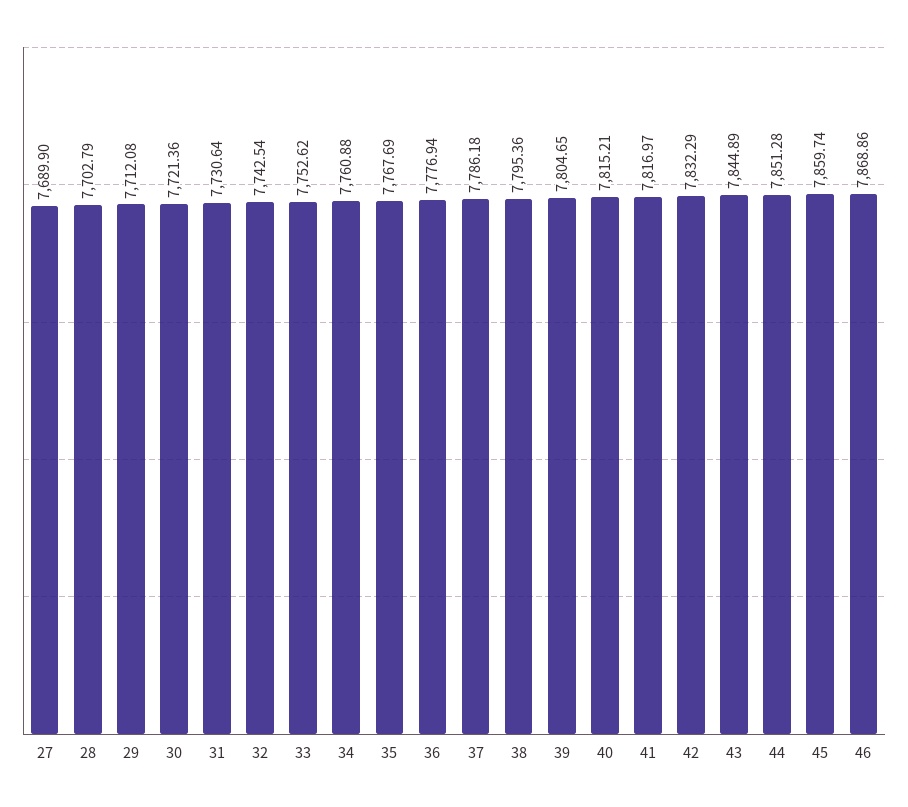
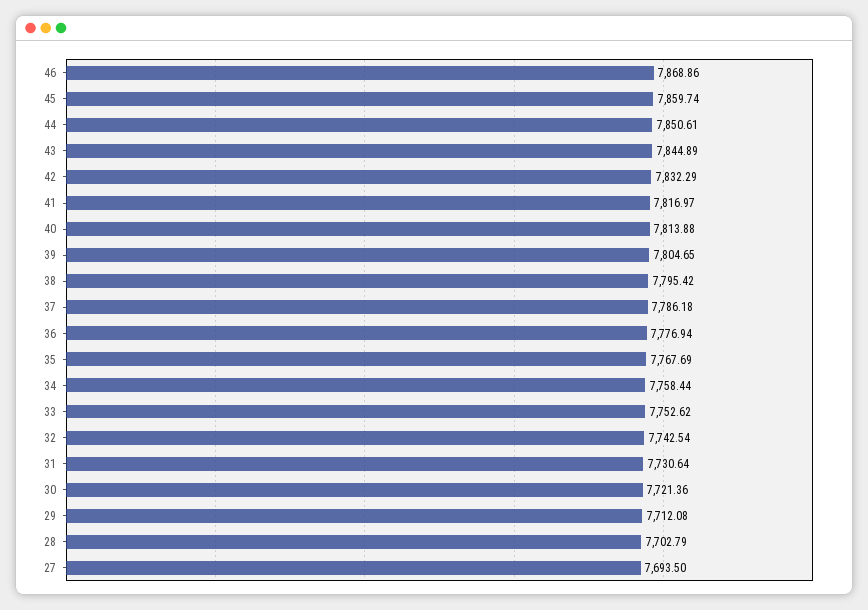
27: 7689.9 -> 7693.5
34: 7760.88 -> 7758.44
38: 7795.36 -> 7795.42
40: 7815.21 -> 7813.88
44: 7851.28 -> 7850.61

